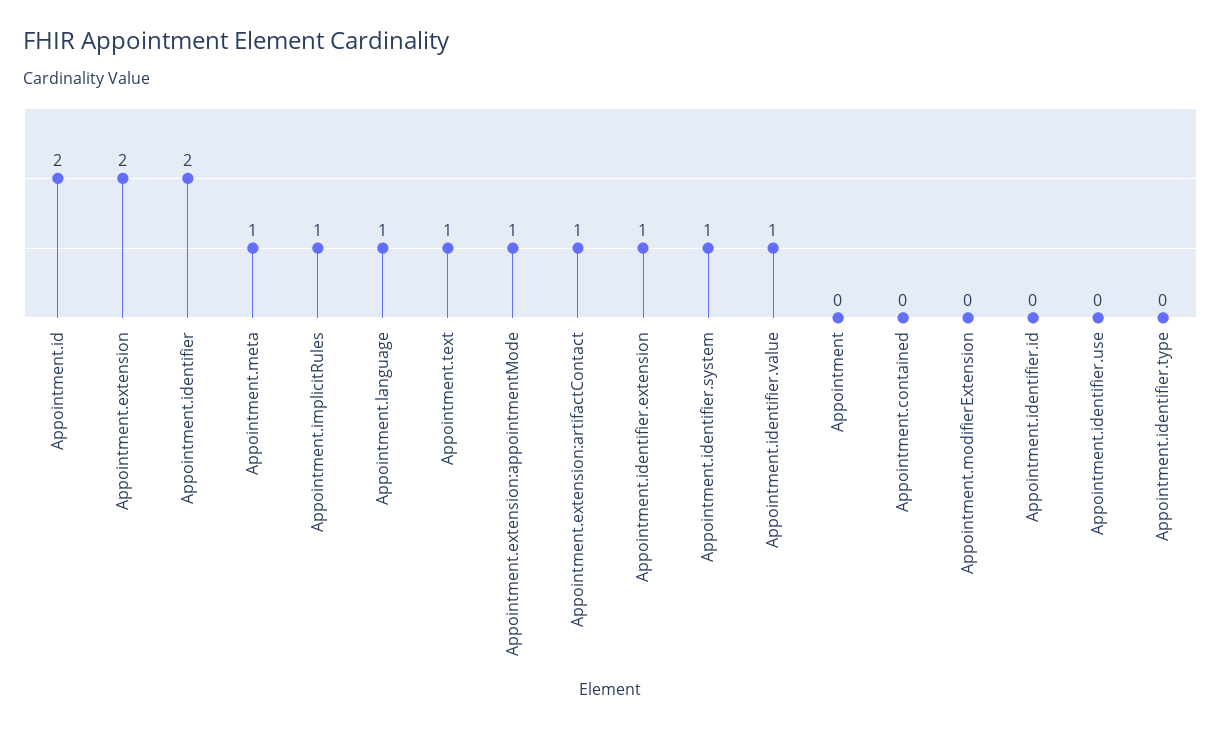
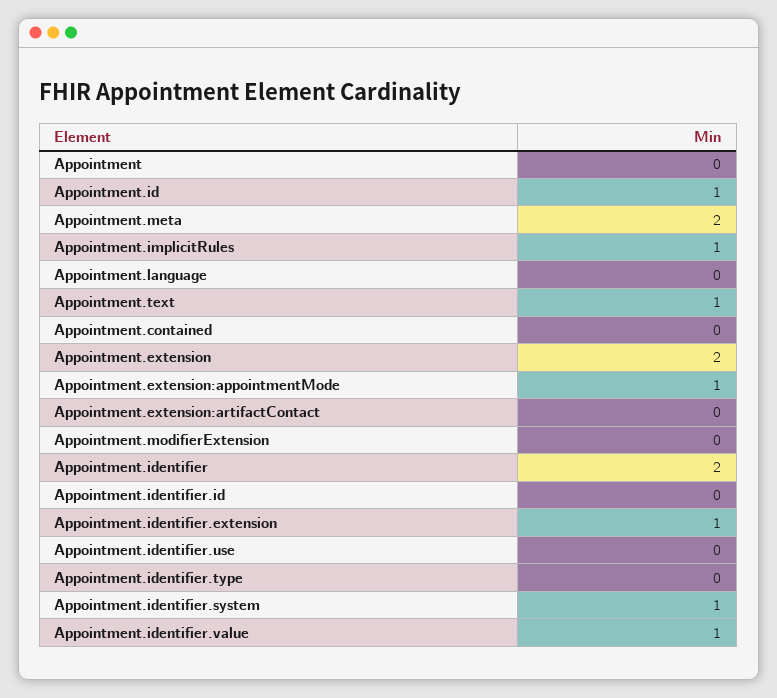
Appointment.id: 2 -> 1
Appointment.meta: 1 -> 2
Appointment.language: 1 -> 0
Appointment.extension:artifactContact: 1 -> 0

